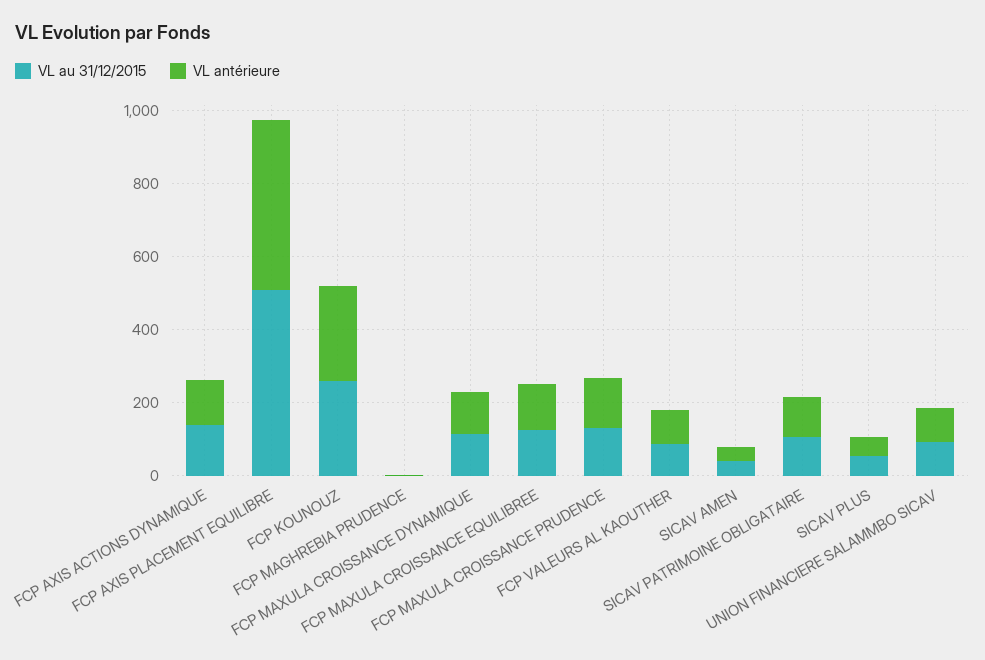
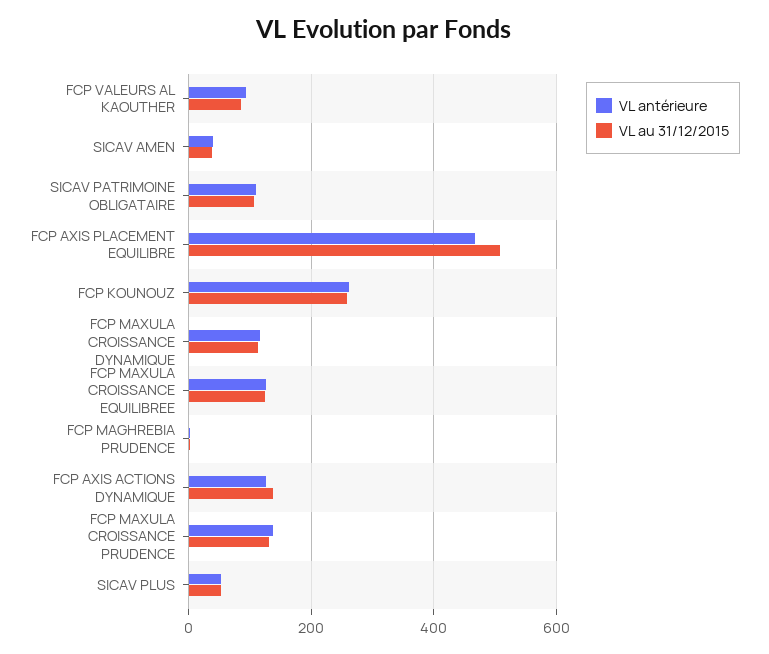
VL au 31/12/2015, UNION FINANCIERE SALAMMBO SICAV: 100 -> none
VL antérieure, UNION FINANCIERE SALAMMBO SICAV: 100 -> none

